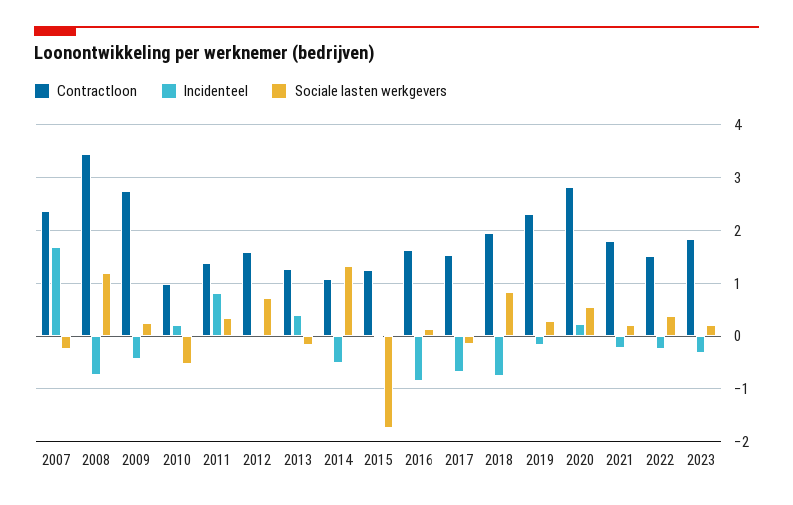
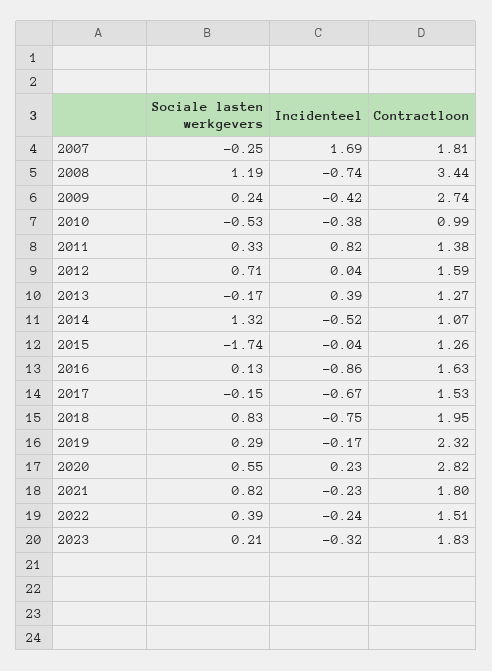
Contractloon, 2007: 2.4 -> 1.81
Incidenteel, 2010: 0.2 -> -0.38
Sociale lasten werkgevers, 2021: 0.2 -> 0.82

